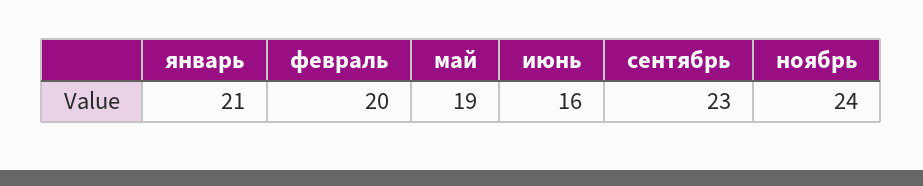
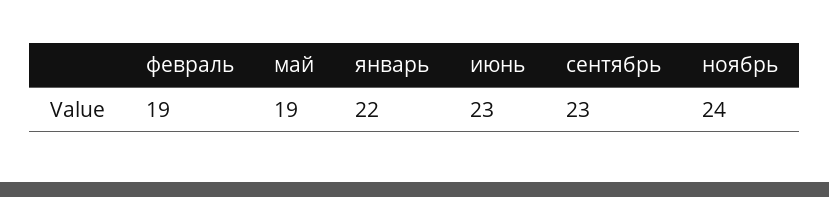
январь: 21 -> 22
февраль: 20 -> 19
июнь: 16 -> 23

